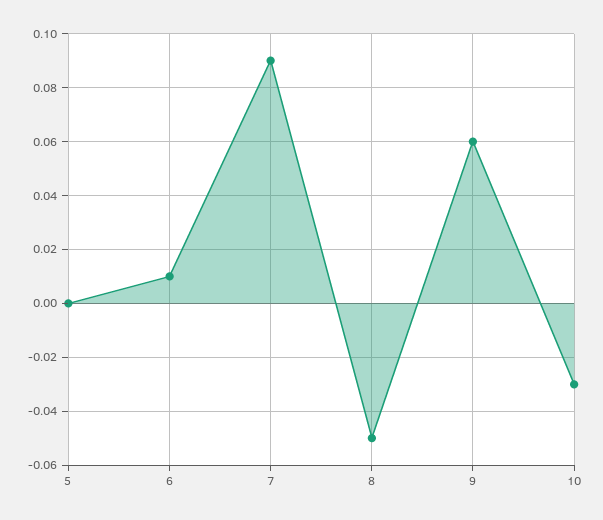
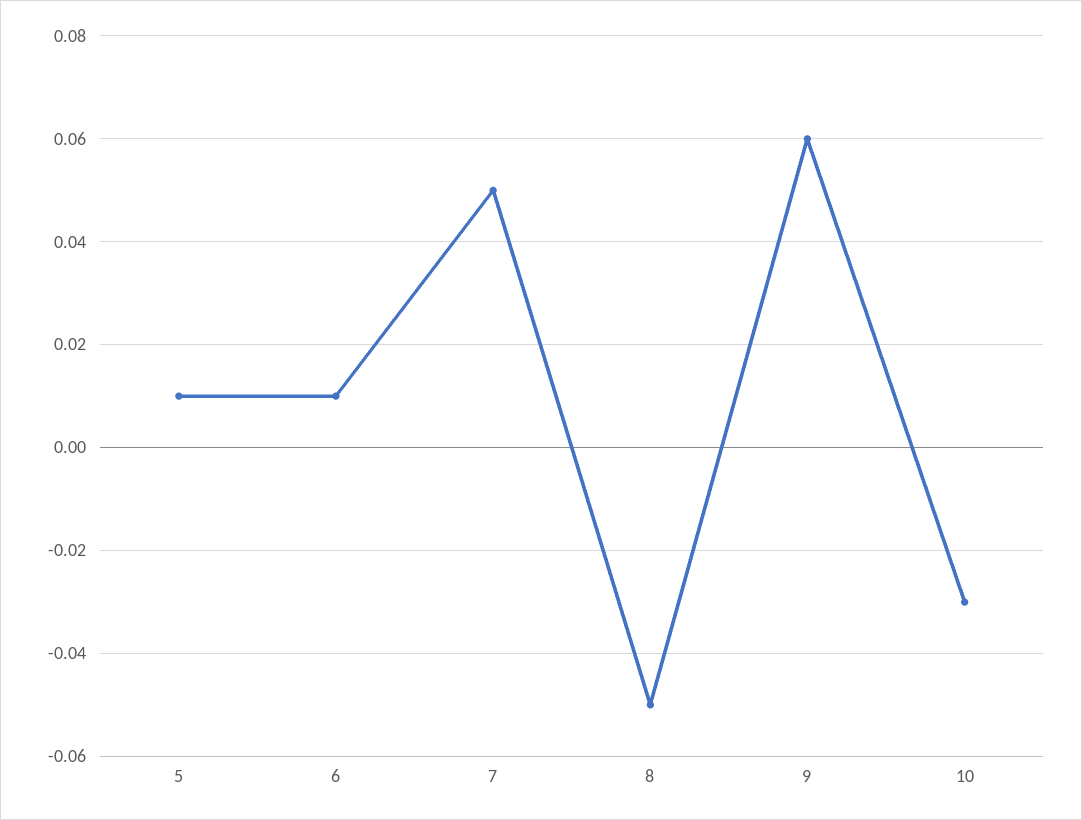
5: 0 -> 0.01
7: 0.09 -> 0.05

